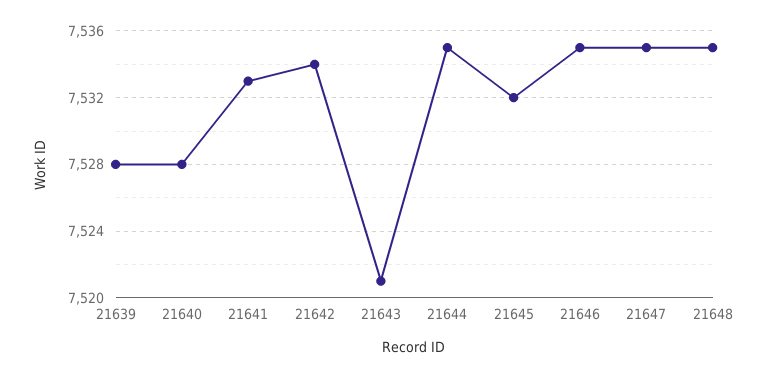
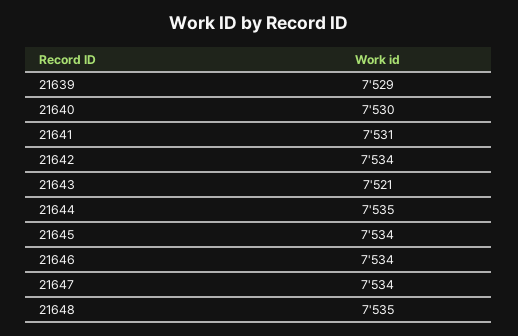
21639: 7528 -> 7529
21640: 7528 -> 7530
21641: 7533 -> 7531
21645: 7532 -> 7534
21646: 7535 -> 7534
21647: 7535 -> 7534

